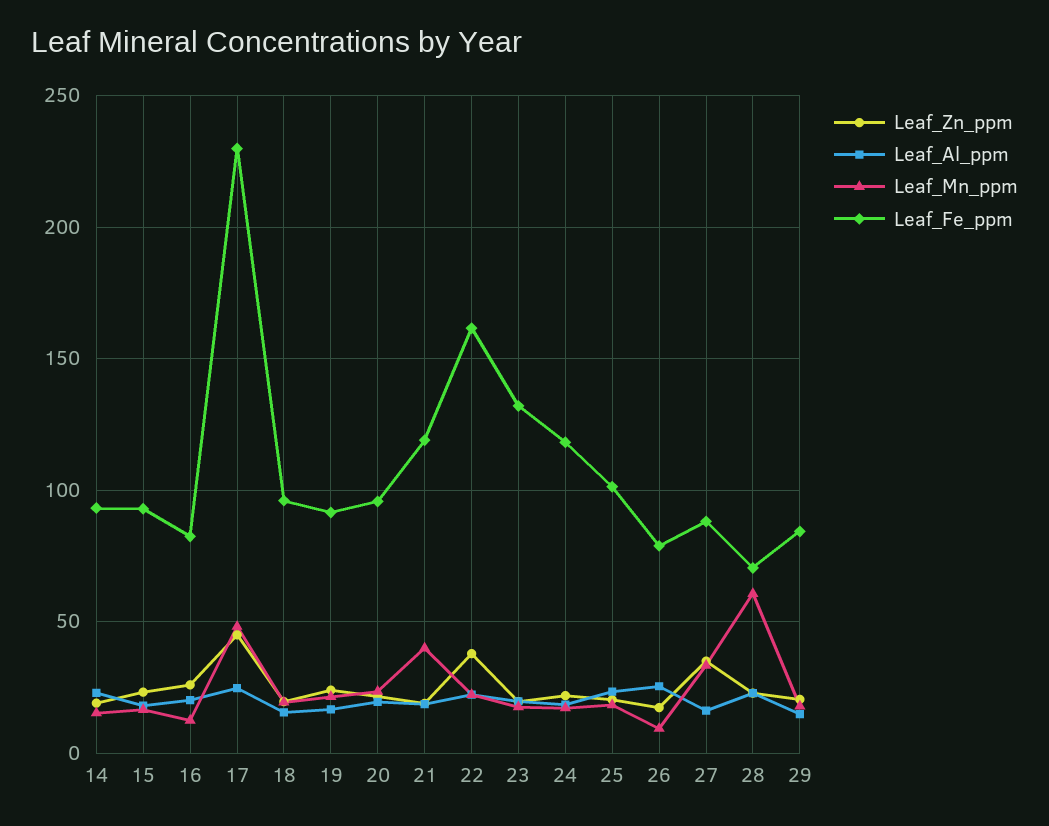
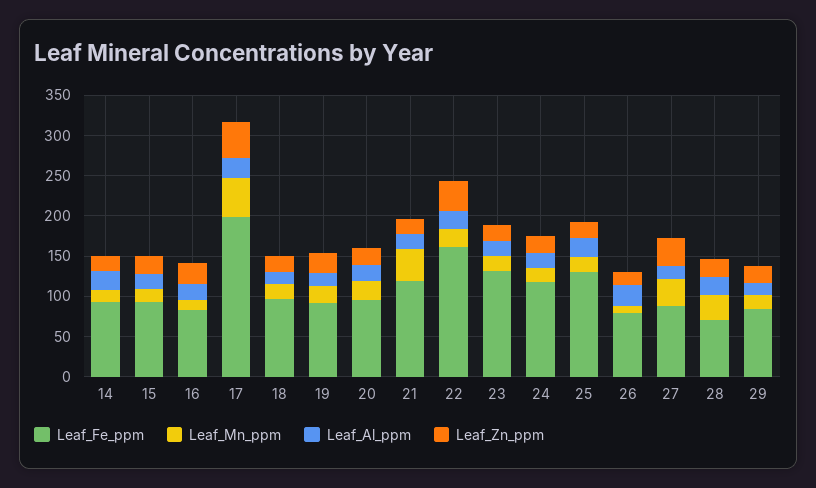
Leaf_Fe_ppm, 17: 230 -> 200
Leaf_Fe_ppm, 25: 100 -> 130
Leaf_Mn_ppm, 28: 60 -> 30

